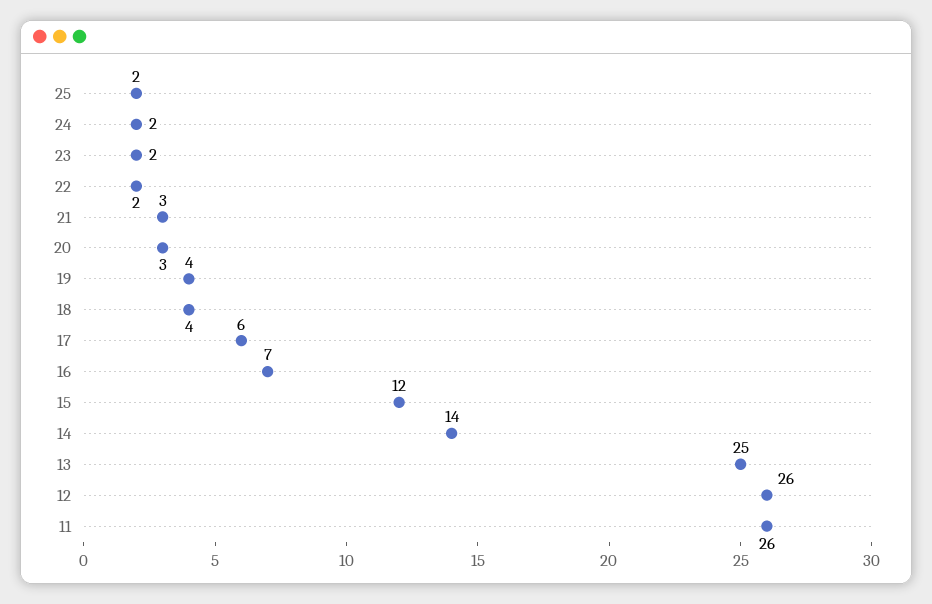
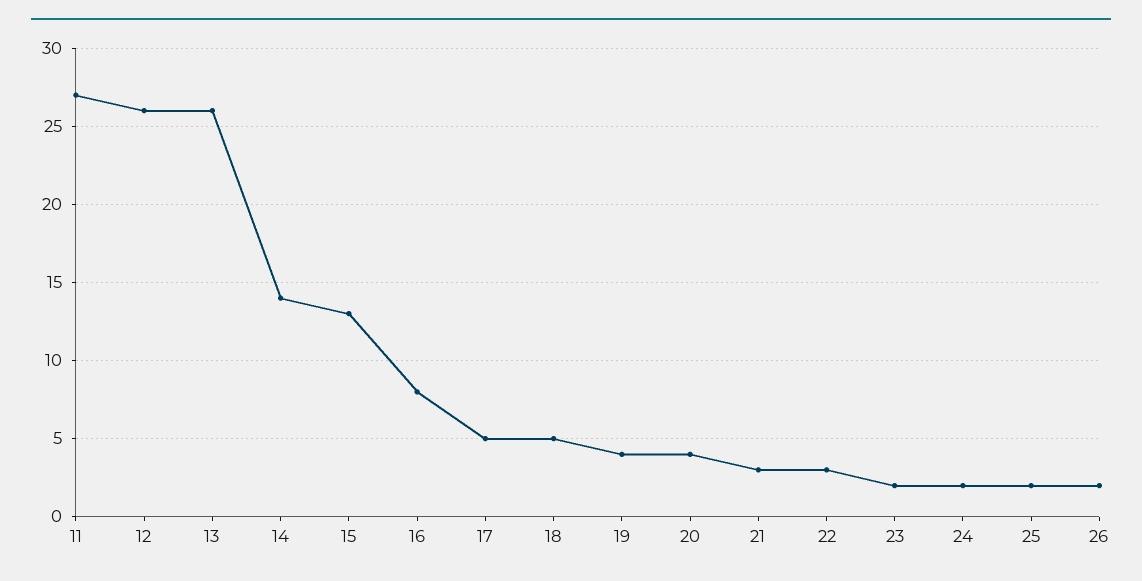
22: 2 -> 3
20: 3 -> 4
18: 4 -> 5
17: 6 -> 5
16: 7 -> 8
15: 12 -> 13
13: 25 -> 26
11: 26 -> 27
26: none -> 2

